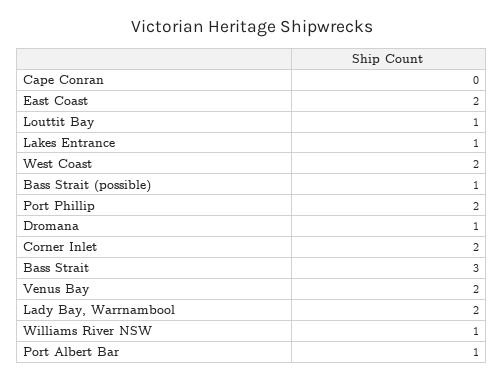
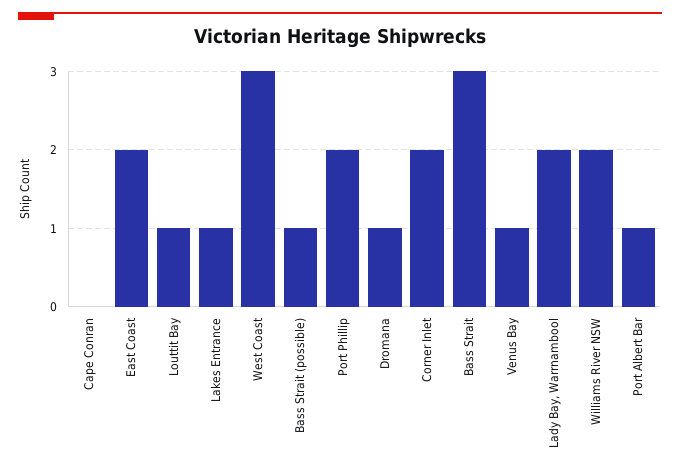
West Coast: 2 -> 3
Venus Bay: 2 -> 1
Williams River NSW: 1 -> 2

